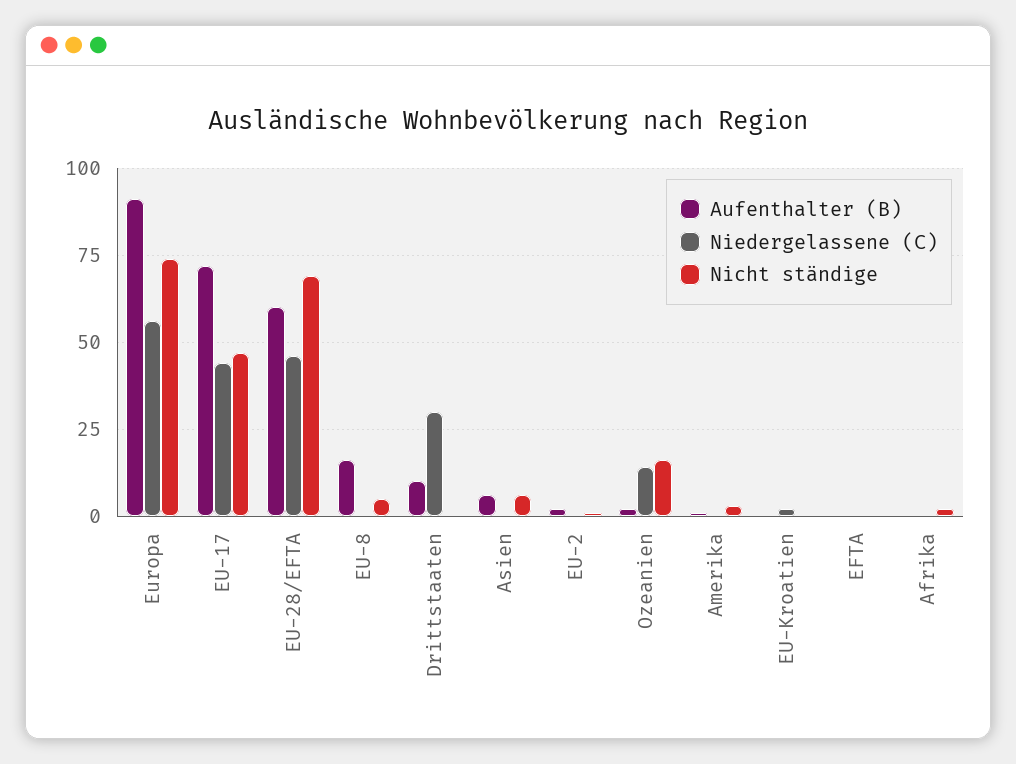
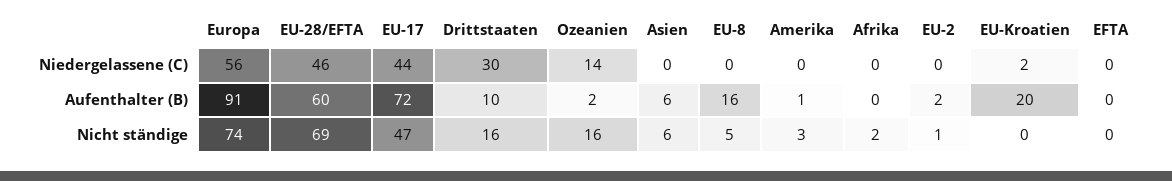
Nicht ständige, Drittstaaten: 0 -> 16
Aufenthalter (B), EU-Kroatien: 0 -> 20

